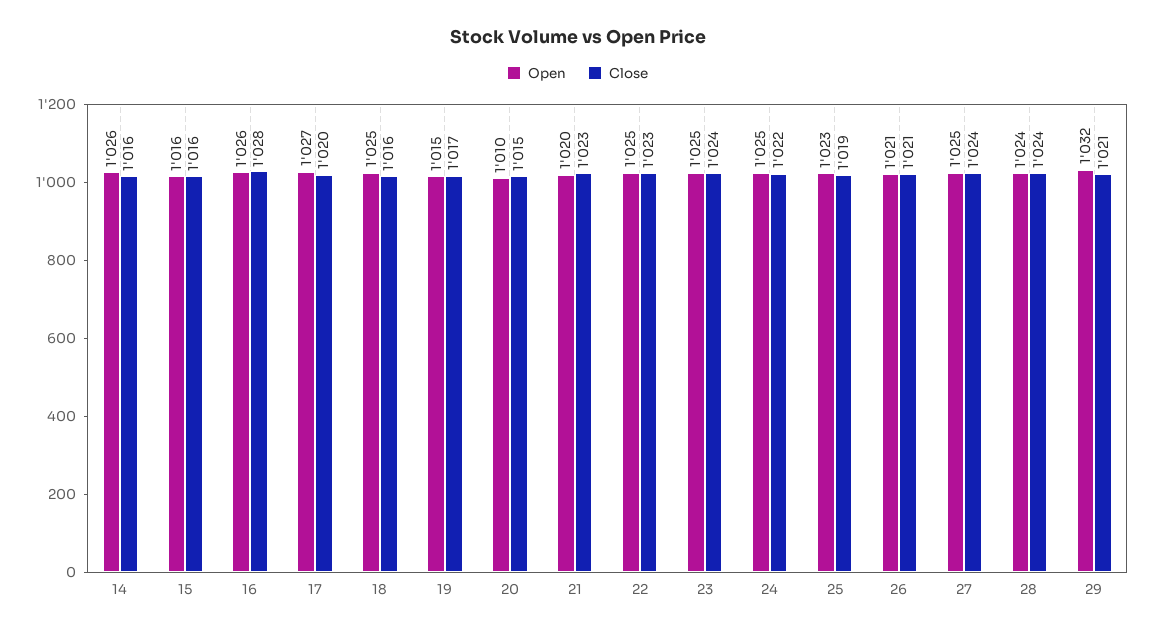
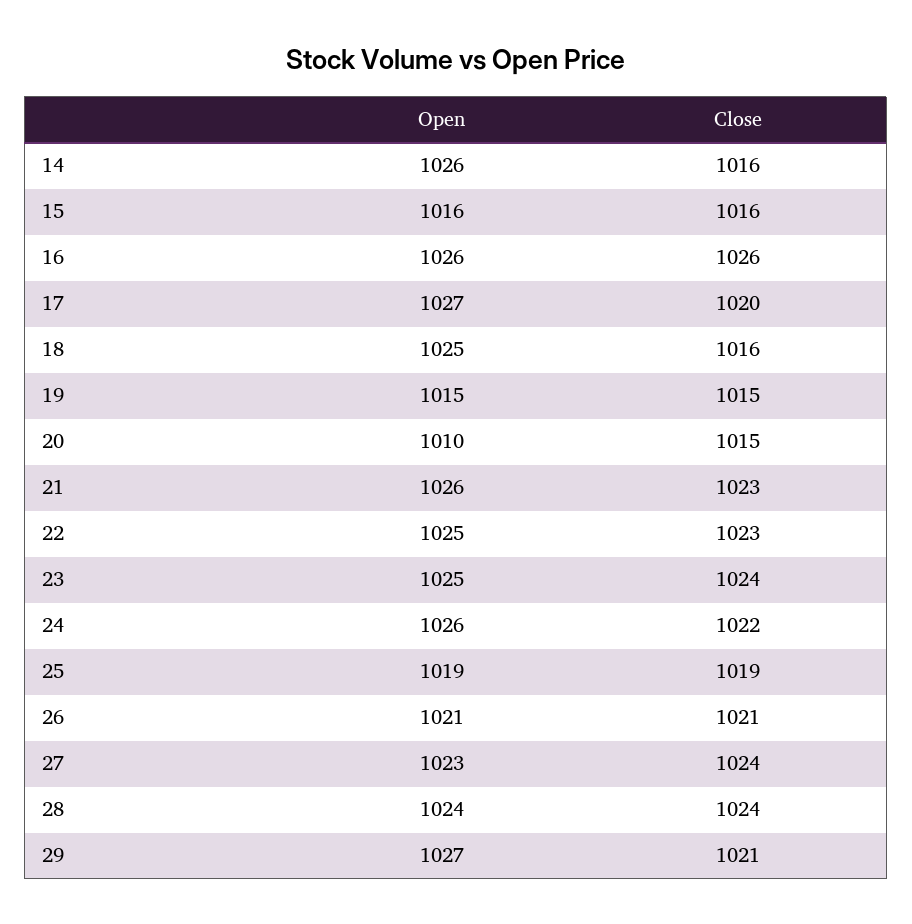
Close, 16: 1028 -> 1026
Close, 19: 1017 -> 1015
Open, 21: 1020 -> 1026
Open, 24: 1025 -> 1026
Open, 25: 1023 -> 1019
Open, 27: 1025 -> 1023
Open, 29: 1032 -> 1027

